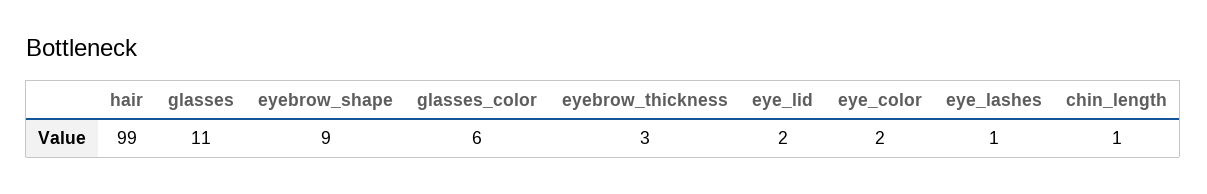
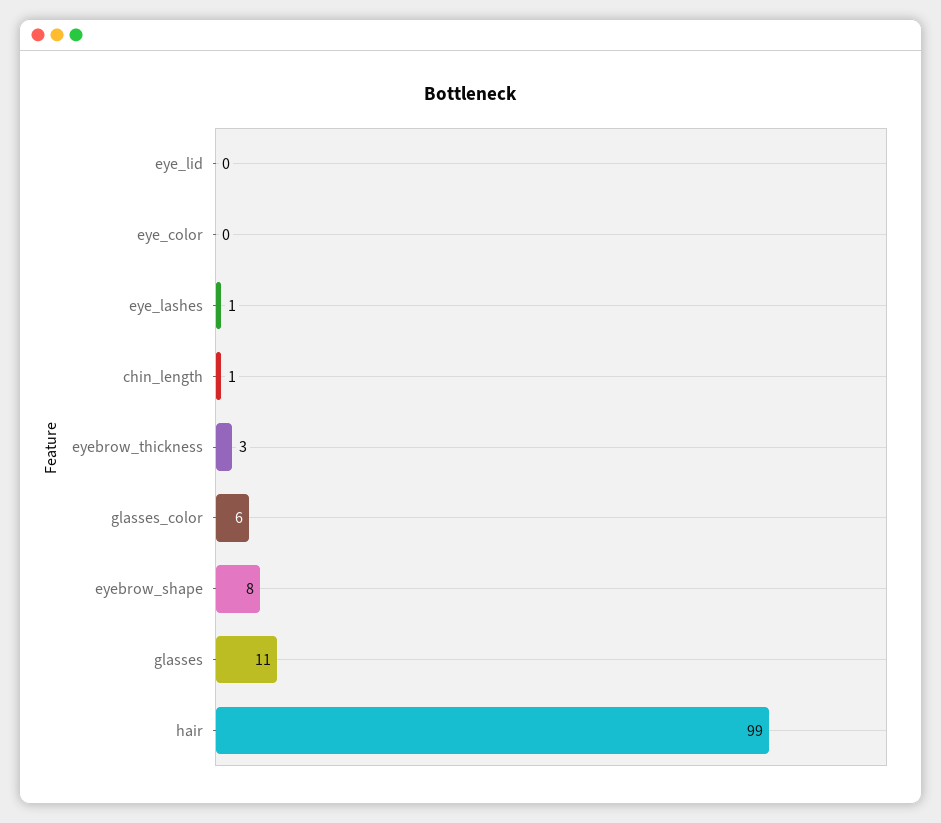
eyebrow_shape: 9 -> 8
eye_lid: 2 -> 0
eye_color: 2 -> 0

